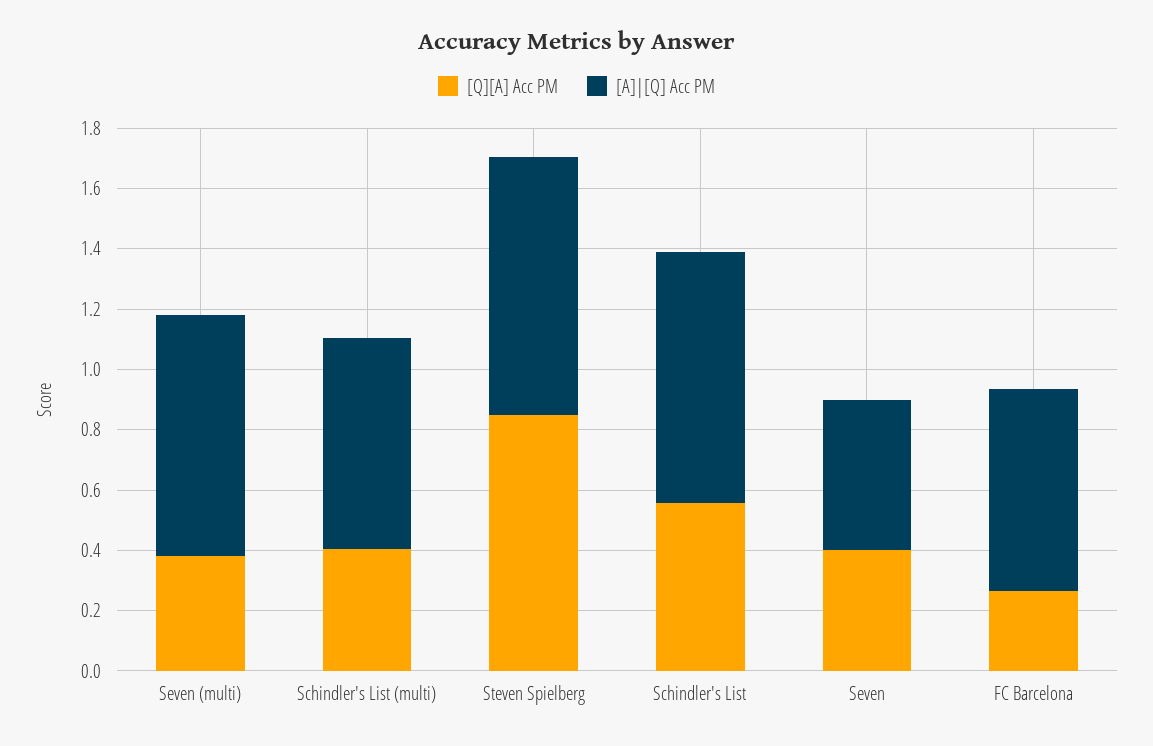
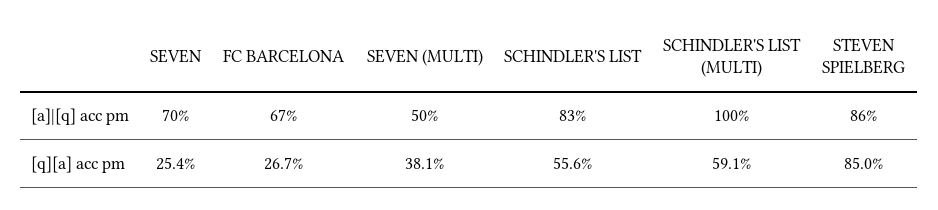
[A]|[Q] Acc PM, Seven (multi): 0.8 -> 0.5
[Q][A] Acc PM, Schindler's List (multi): 0.4 -> 0.591
[A]|[Q] Acc PM, Schindler's List (multi): 0.7 -> 1
[Q][A] Acc PM, Seven: 0.4 -> 0.254
[A]|[Q] Acc PM, Seven: 0.5 -> 0.7

